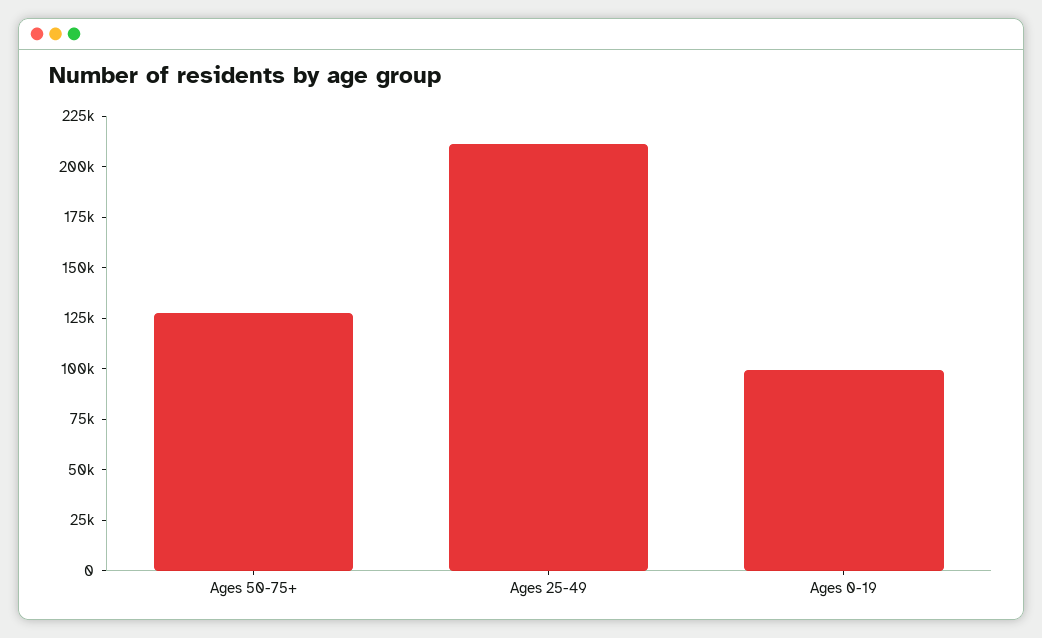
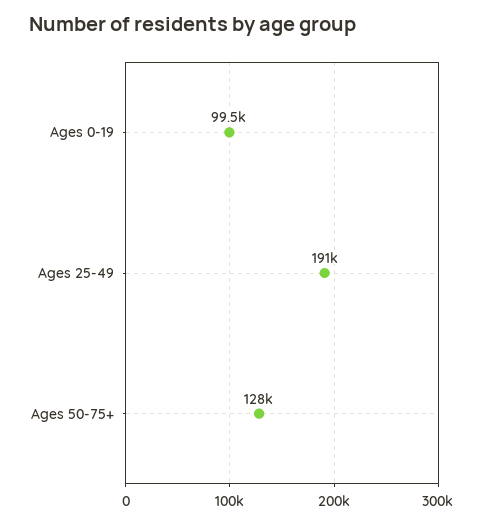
Ages 25-49: 210000 -> 191000

